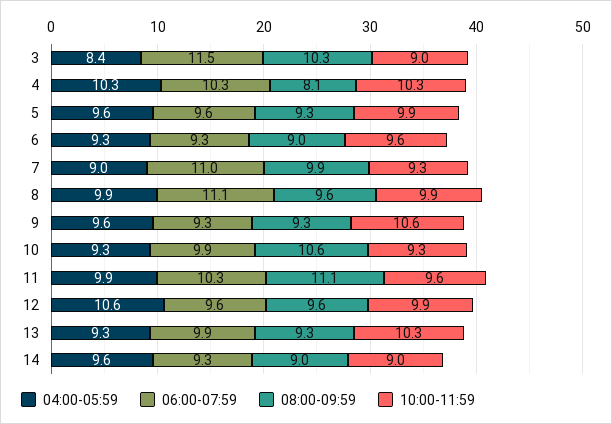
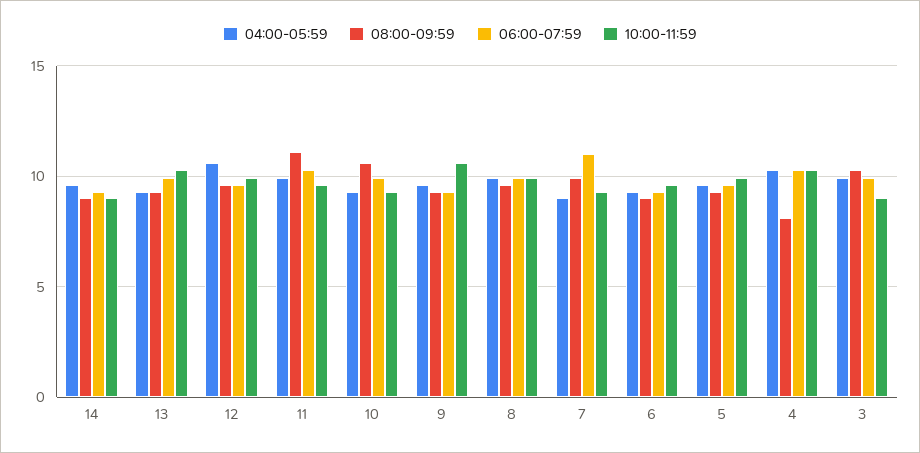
04:00-05:59, 3: 8.4 -> 10
06:00-07:59, 3: 11.5 -> 10
06:00-07:59, 8: 11.1 -> 10

